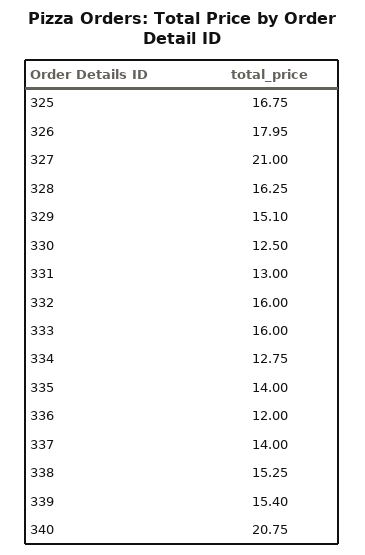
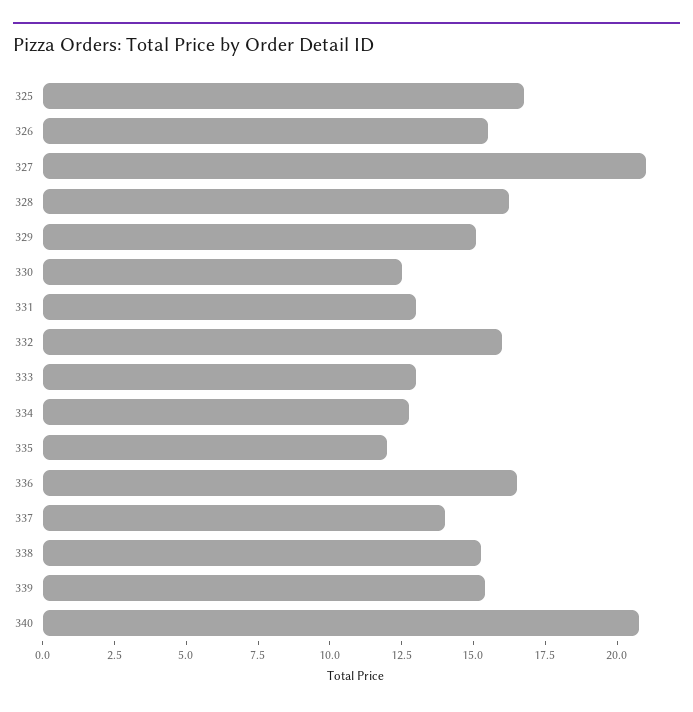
326: 17.95 -> 15.5
333: 16 -> 13
335: 14 -> 12
336: 12 -> 16.5

